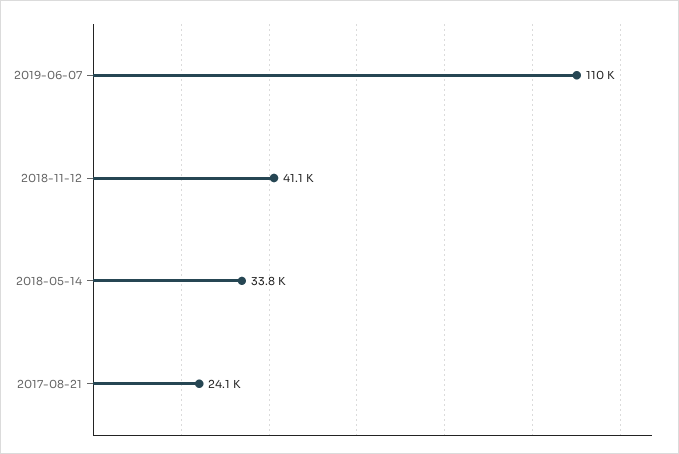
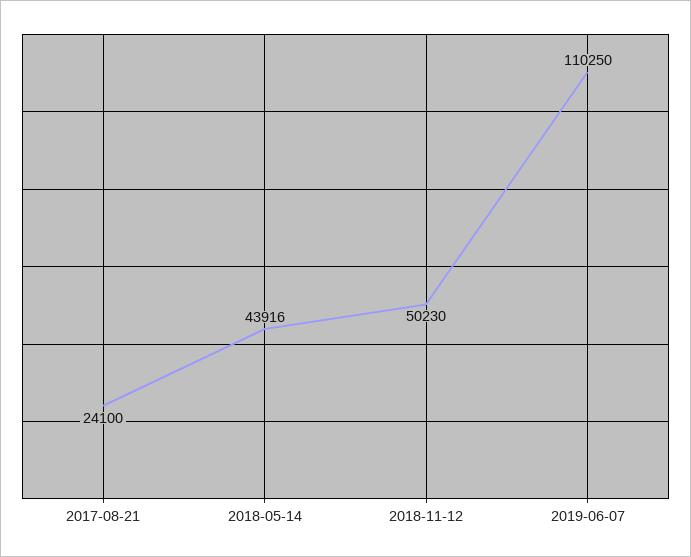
2018-11-12: 41100 -> 50230
2018-05-14: 33800 -> 43916

